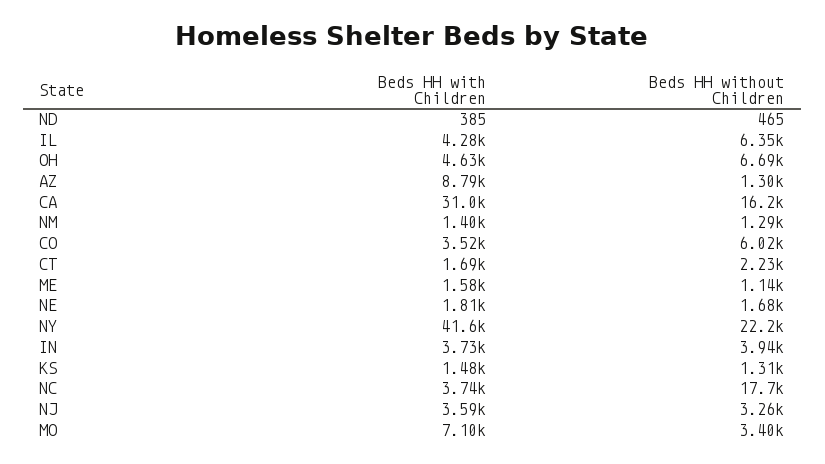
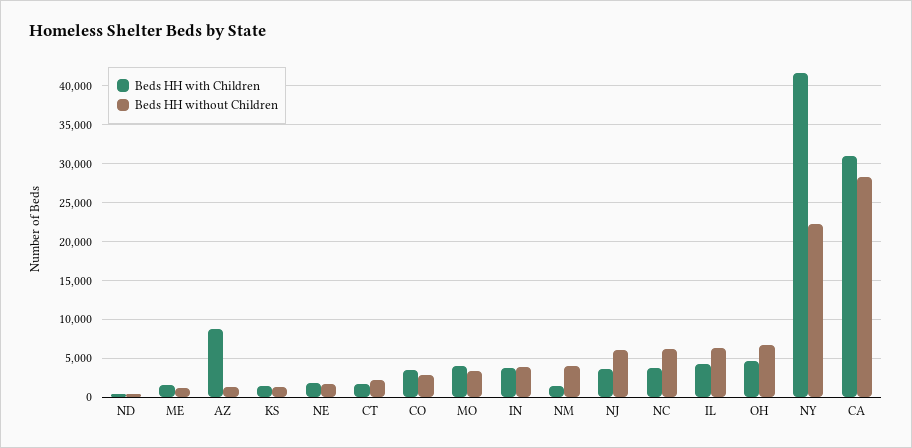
Beds HH without Children, CA: 16200 -> 28000
Beds HH without Children, NM: 1290 -> 4000
Beds HH without Children, CO: 6020 -> 3000
Beds HH without Children, NC: 17700 -> 6000
Beds HH without Children, NJ: 3260 -> 6000
Beds HH with Children, MO: 7100 -> 4000

